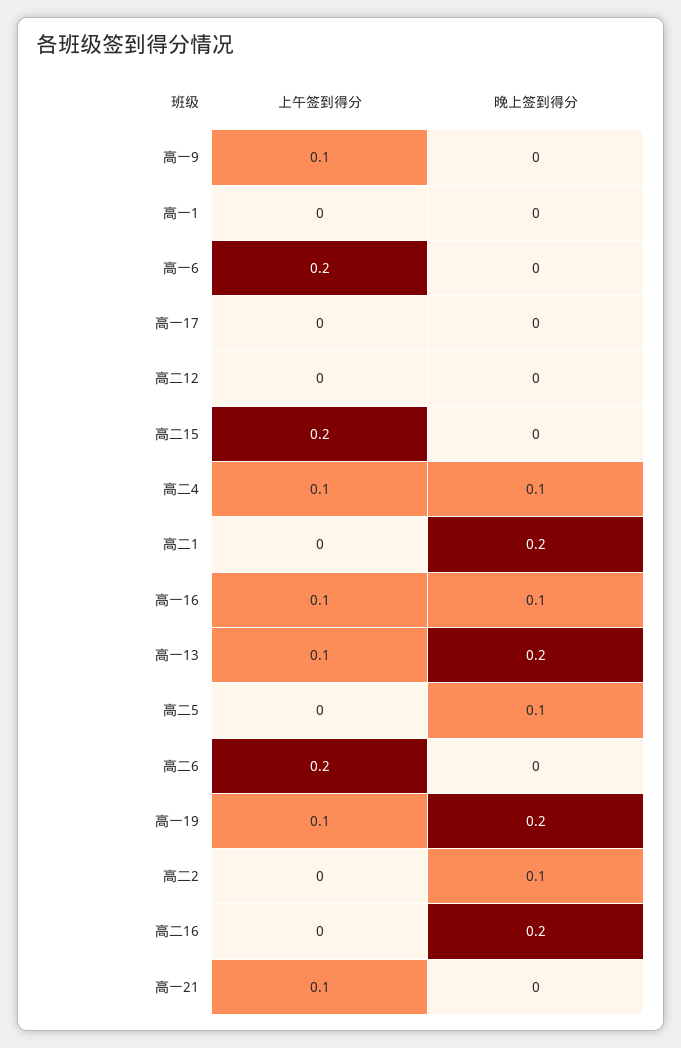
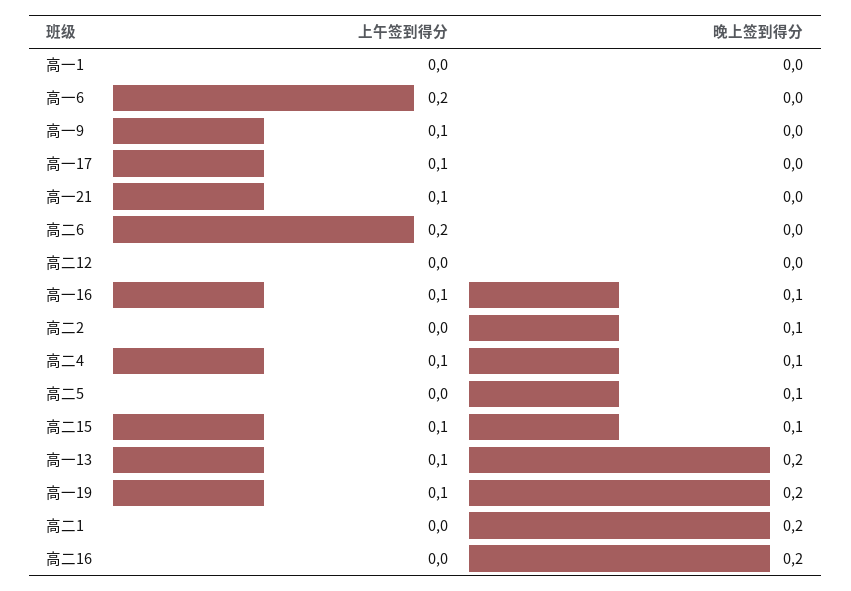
上午签到得分, 高一17: 0 -> 0.1
上午签到得分, 高二15: 0.2 -> 0.1
晚上签到得分, 高二15: 0 -> 0.1

